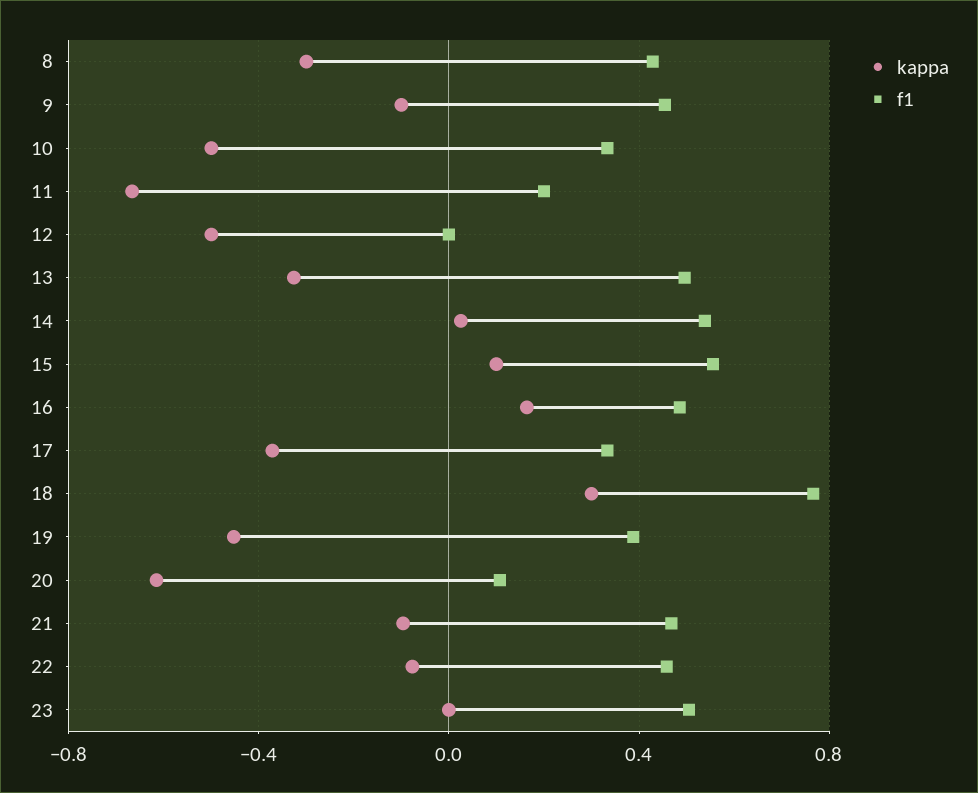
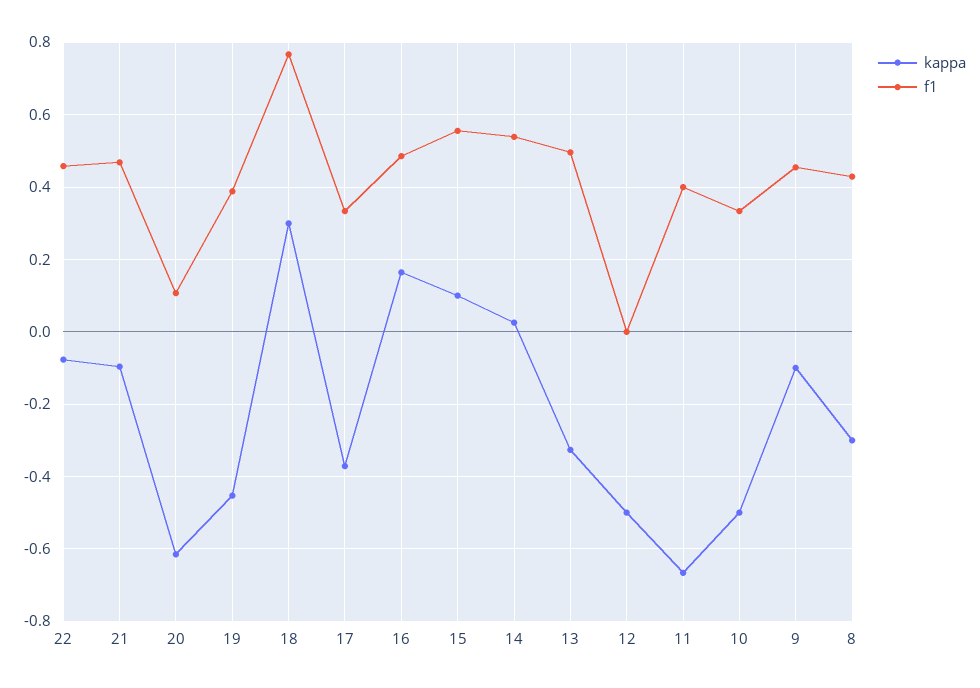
f1, 11: 0.2 -> 0.4
kappa, 23: 0 -> none
f1, 23: 0.5 -> none

